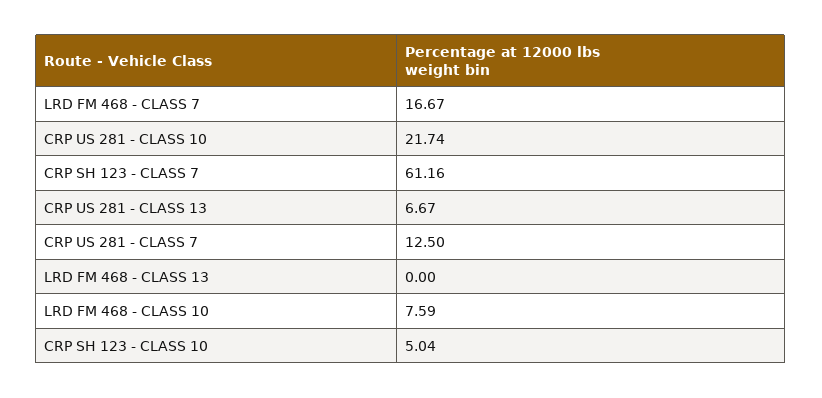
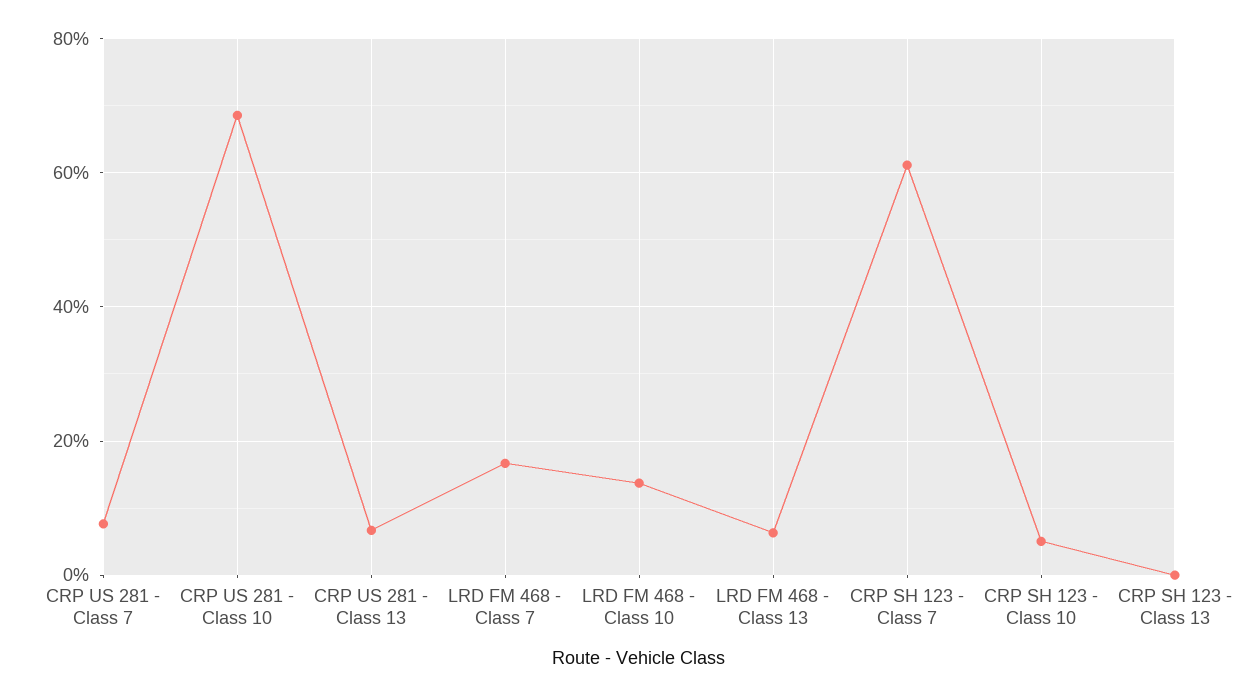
CRP US 281 - CLASS 10: 21.74 -> 68
CRP US 281 - CLASS 7: 12.5 -> 8
LRD FM 468 - CLASS 13: 0 -> 6
LRD FM 468 - CLASS 10: 7.59 -> 14
CRP SH 123 - Class 13: none -> 0

